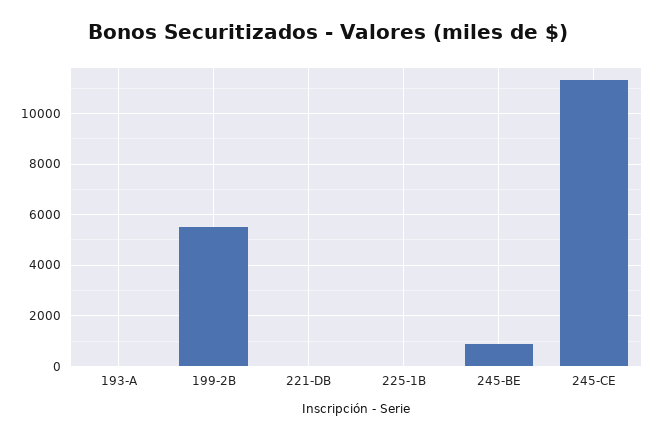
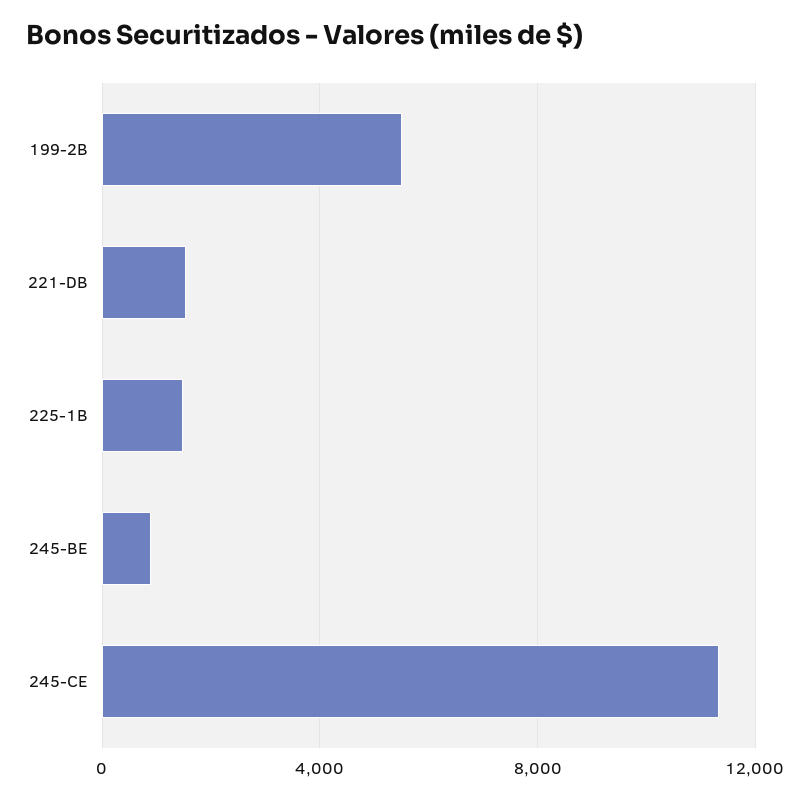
193-A: 0 -> none
221-DB: 0 -> 1500
225-1B: 0 -> 1500

